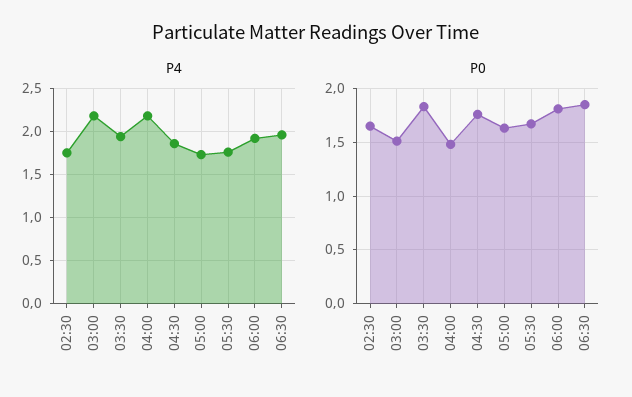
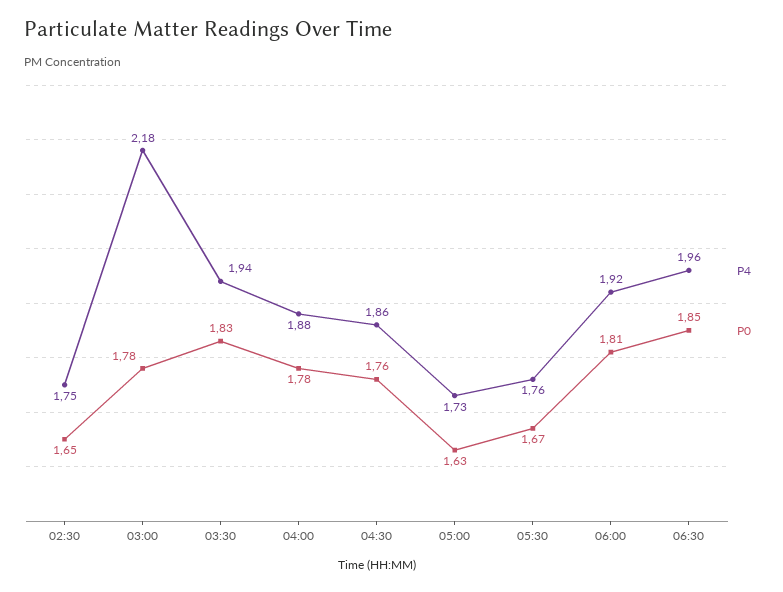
P4, 04:00: 2.2 -> 1.88
P0, 03:00: 1.5 -> 1.78
P0, 04:00: 1.5 -> 1.78

